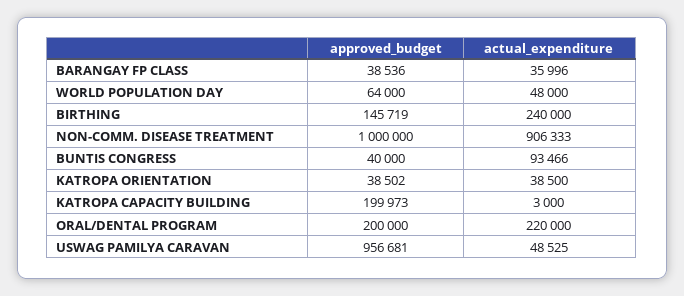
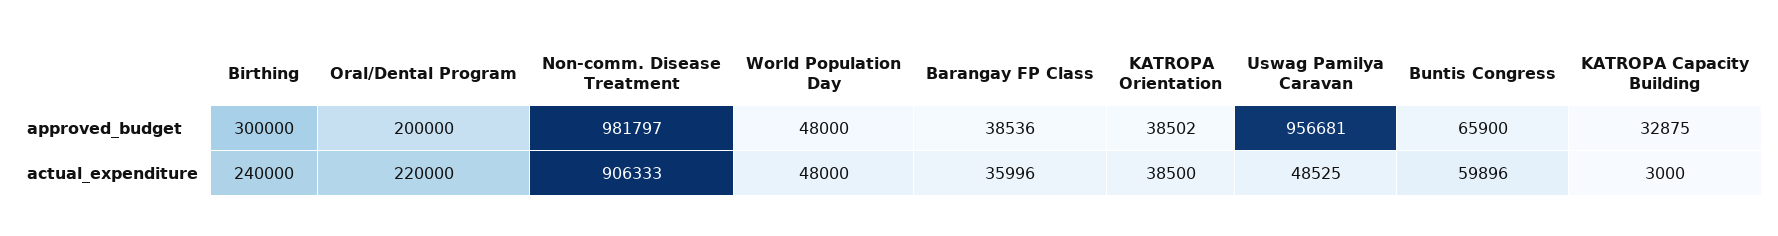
approved_budget, WORLD POPULATION DAY: 64000 -> 48000
approved_budget, BIRTHING: 145719 -> 300000
approved_budget, NON-COMM. DISEASE TREATMENT: 1000000 -> 981797
approved_budget, BUNTIS CONGRESS: 40000 -> 65900
actual_expenditure, BUNTIS CONGRESS: 93466 -> 59896
approved_budget, KATROPA CAPACITY BUILDING: 199973 -> 32875

